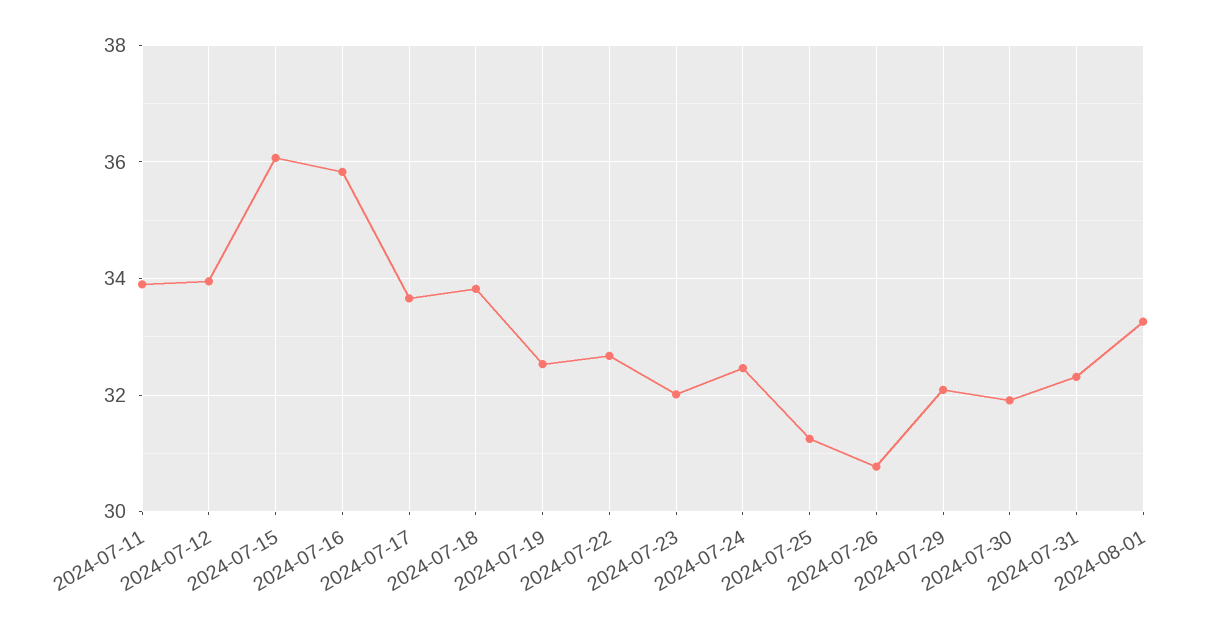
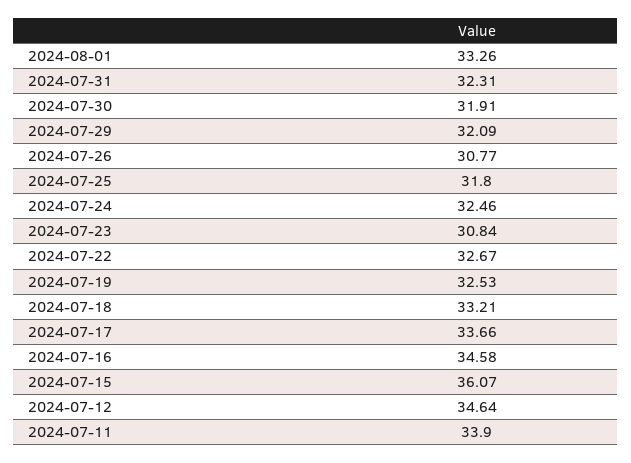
2024-07-12: 34 -> 34.64
2024-07-16: 35.8 -> 34.58
2024-07-18: 33.8 -> 33.21
2024-07-23: 32 -> 30.84
2024-07-25: 31.2 -> 31.8

